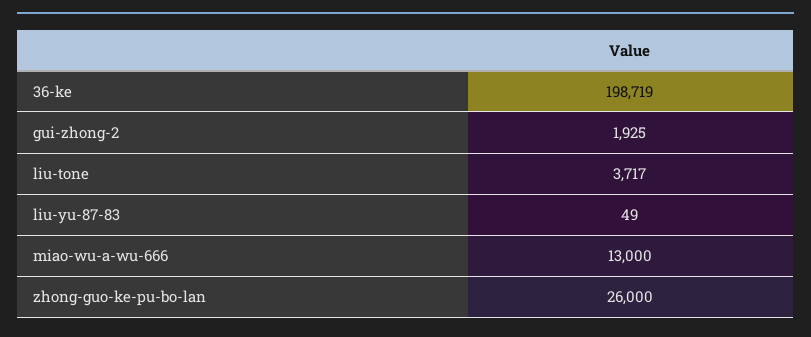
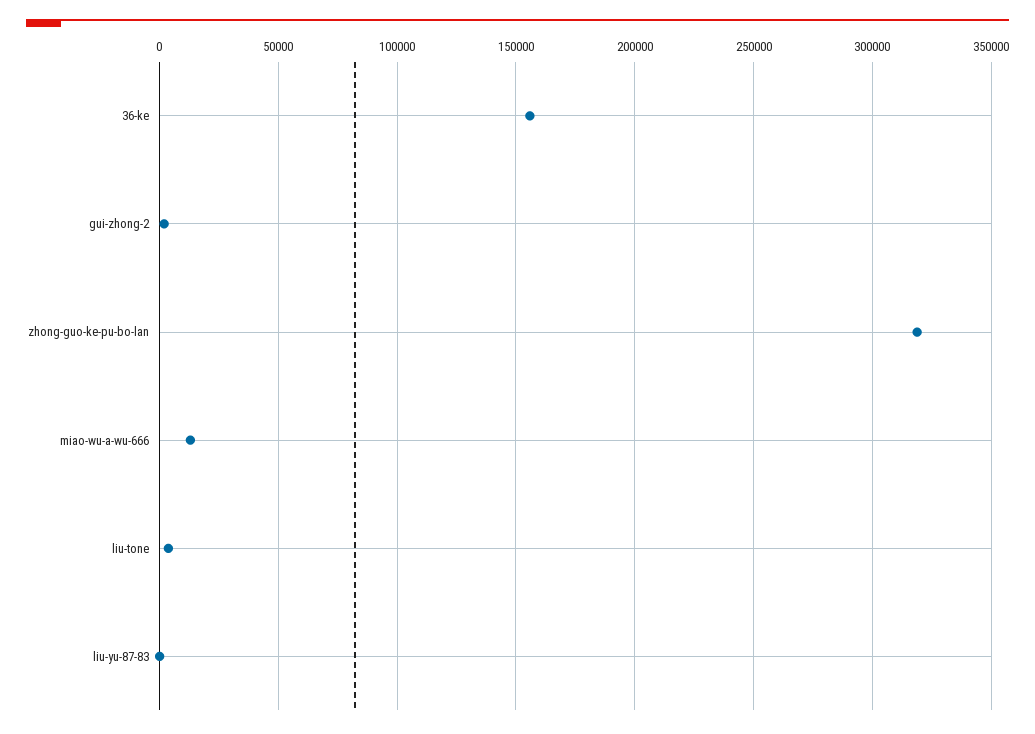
36-ke: 198719 -> 155000
zhong-guo-ke-pu-bo-lan: 26000 -> 320000

